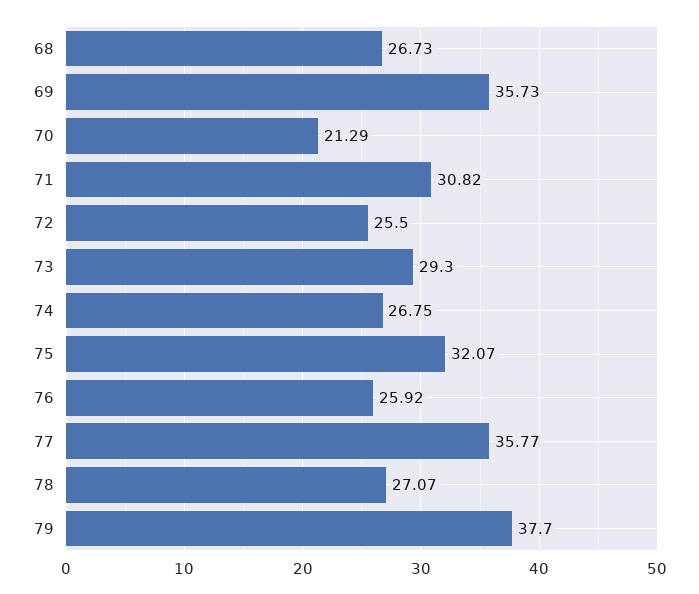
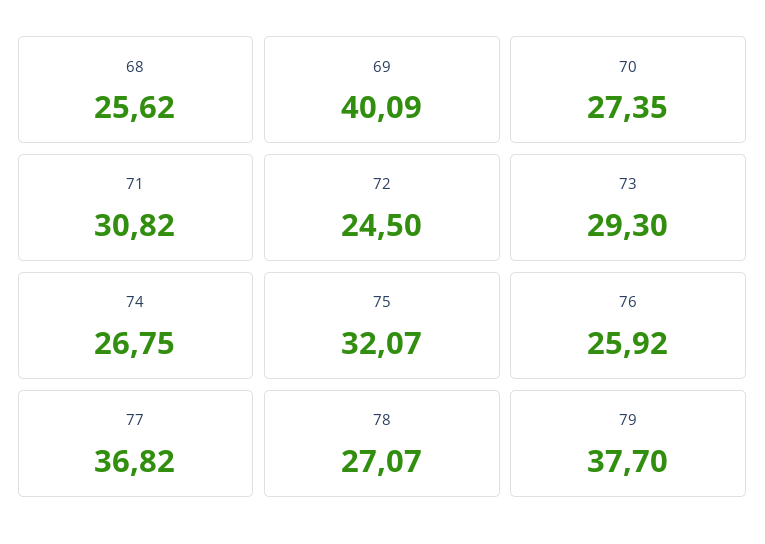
68: 26.73 -> 25.62
69: 35.73 -> 40.09
70: 21.29 -> 27.35
72: 25.5 -> 24.5
77: 35.77 -> 36.82

